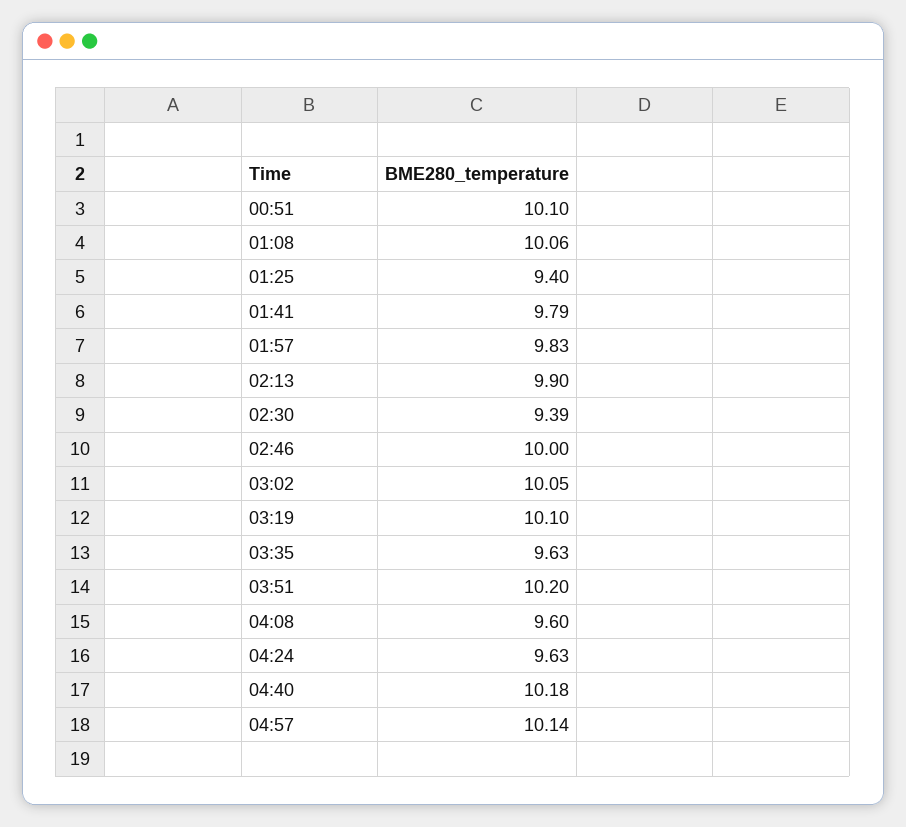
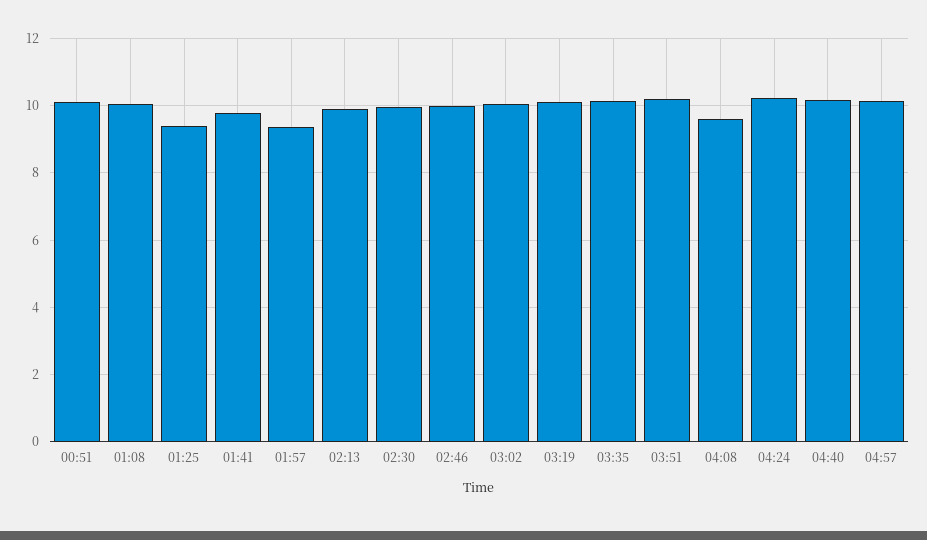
01:57: 9.83 -> 9.4
02:30: 9.39 -> 10
03:35: 9.63 -> 10.2
04:24: 9.63 -> 10.2

